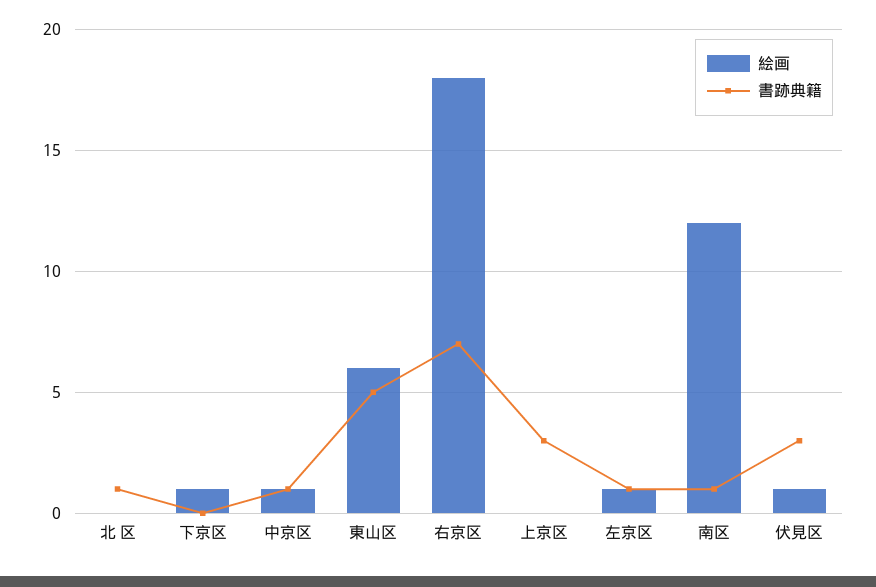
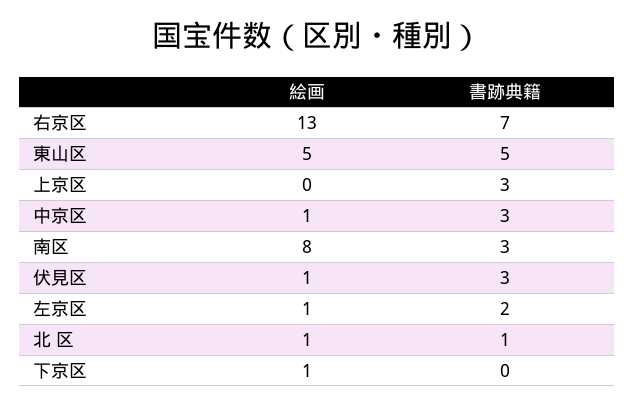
絵画, 北 区: 0 -> 1
書跡典籍, 中京区: 1 -> 3
絵画, 東山区: 6 -> 5
絵画, 右京区: 18 -> 13
書跡典籍, 左京区: 1 -> 2
絵画, 南区: 12 -> 8
書跡典籍, 南区: 1 -> 3

